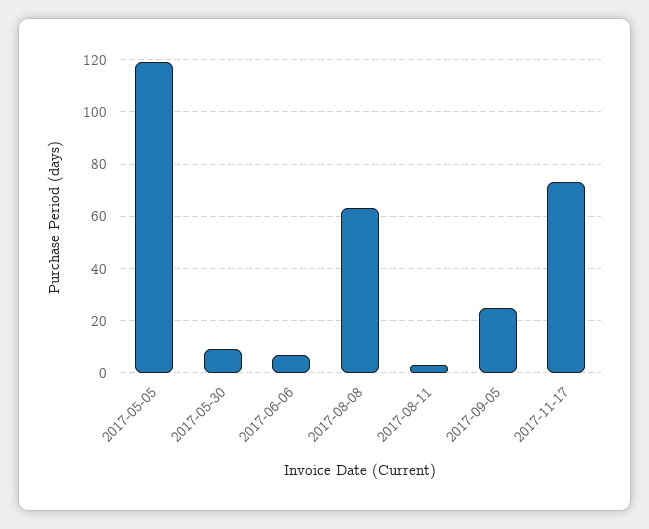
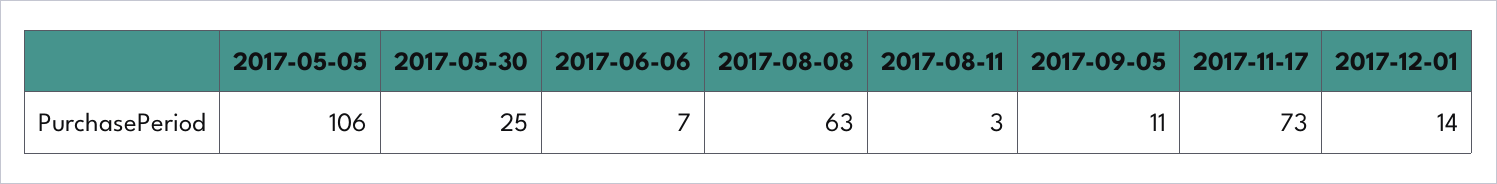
2017-05-05: 120 -> 106
2017-05-30: 10 -> 25
2017-09-05: 25 -> 11
2017-12-01: none -> 14

